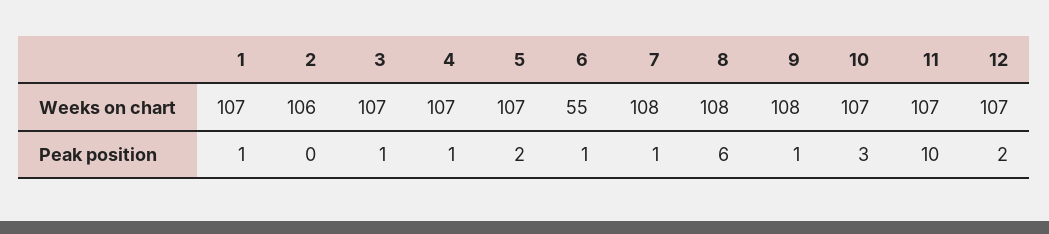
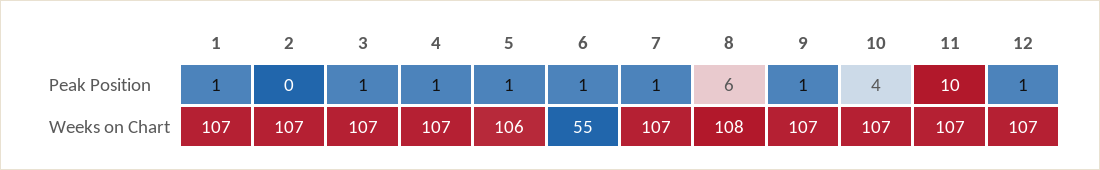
2, Weeks on chart: 106 -> 107
5, Weeks on chart: 107 -> 106
7, Weeks on chart: 108 -> 107
9, Weeks on chart: 108 -> 107
5, Peak position: 2 -> 1
10, Peak position: 3 -> 4
12, Peak position: 2 -> 1

